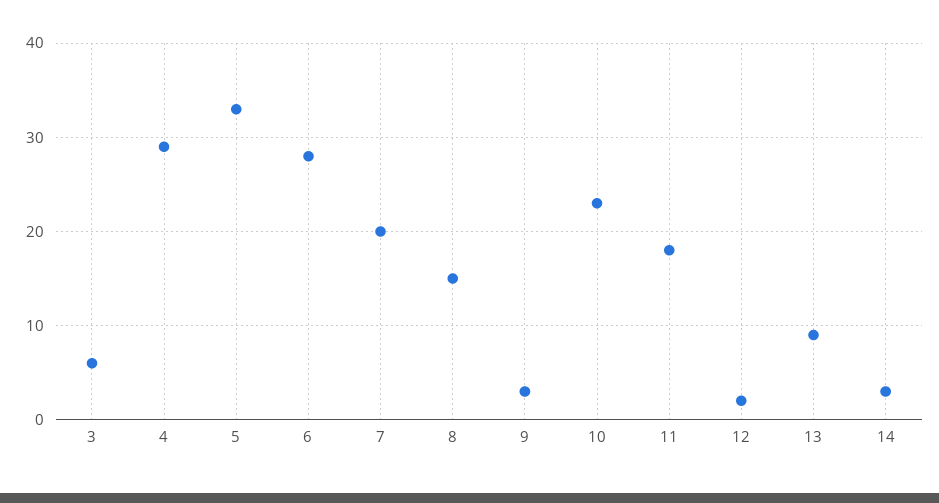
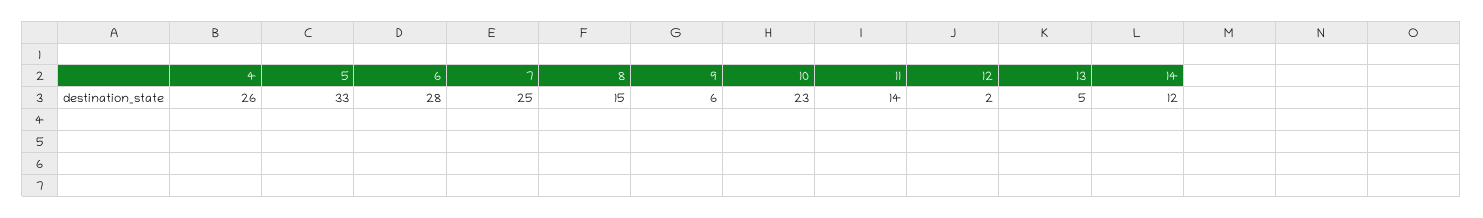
3: 6 -> none
4: 29 -> 26
7: 20 -> 25
9: 3 -> 6
11: 18 -> 14
13: 9 -> 5
14: 3 -> 12

